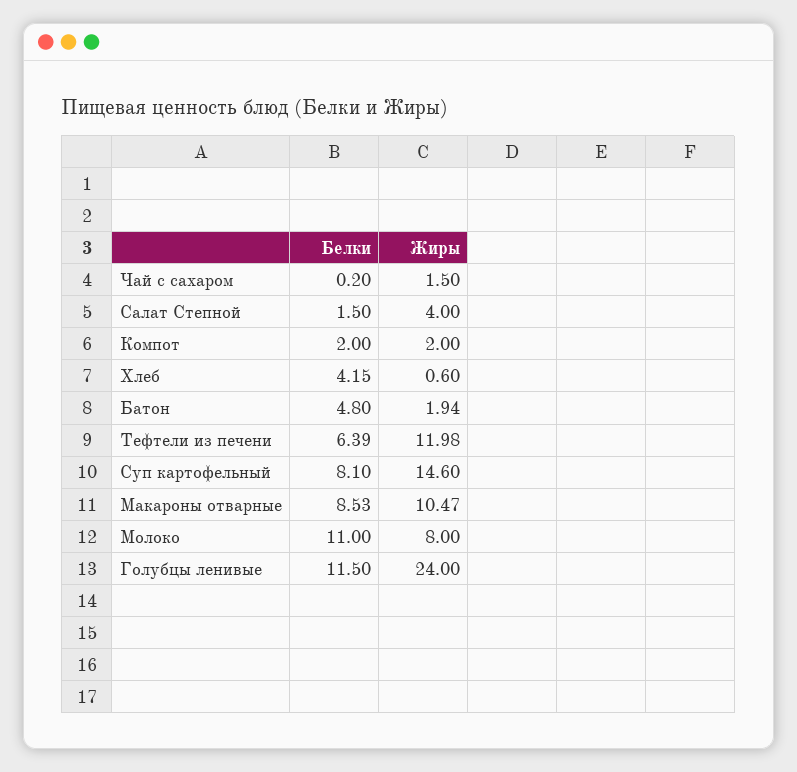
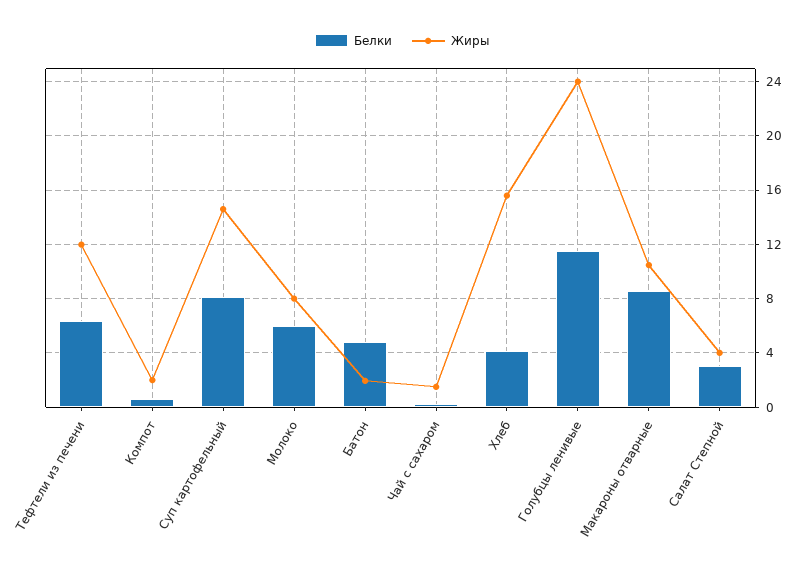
Белки, Салат Степной: 1.5 -> 3
Белки, Компот: 2 -> 0.5
Жиры, Хлеб: 0.6 -> 15.5
Белки, Молоко: 11 -> 6

